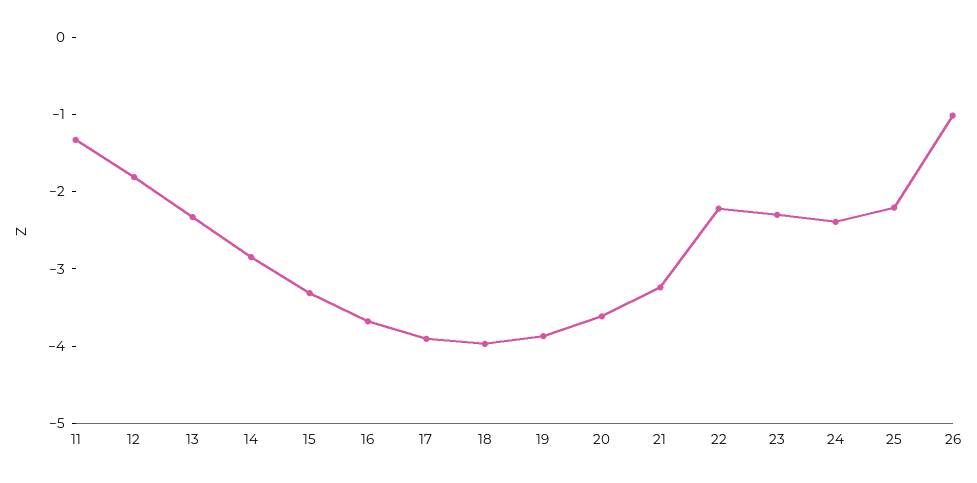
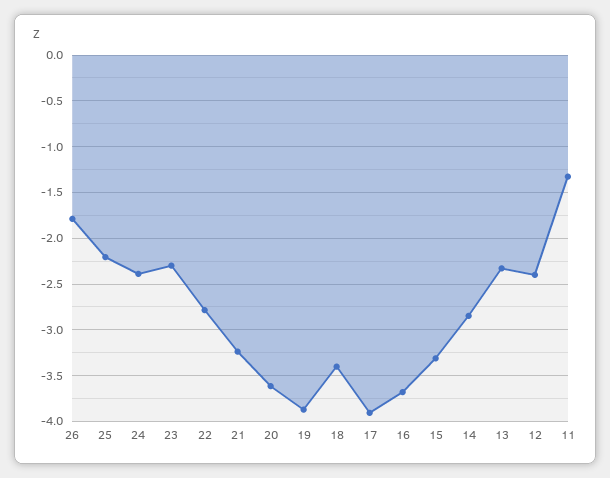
12: -1.8 -> -2.4
18: -4 -> -3.4
22: -2.2 -> -2.8
26: -1 -> -1.8

